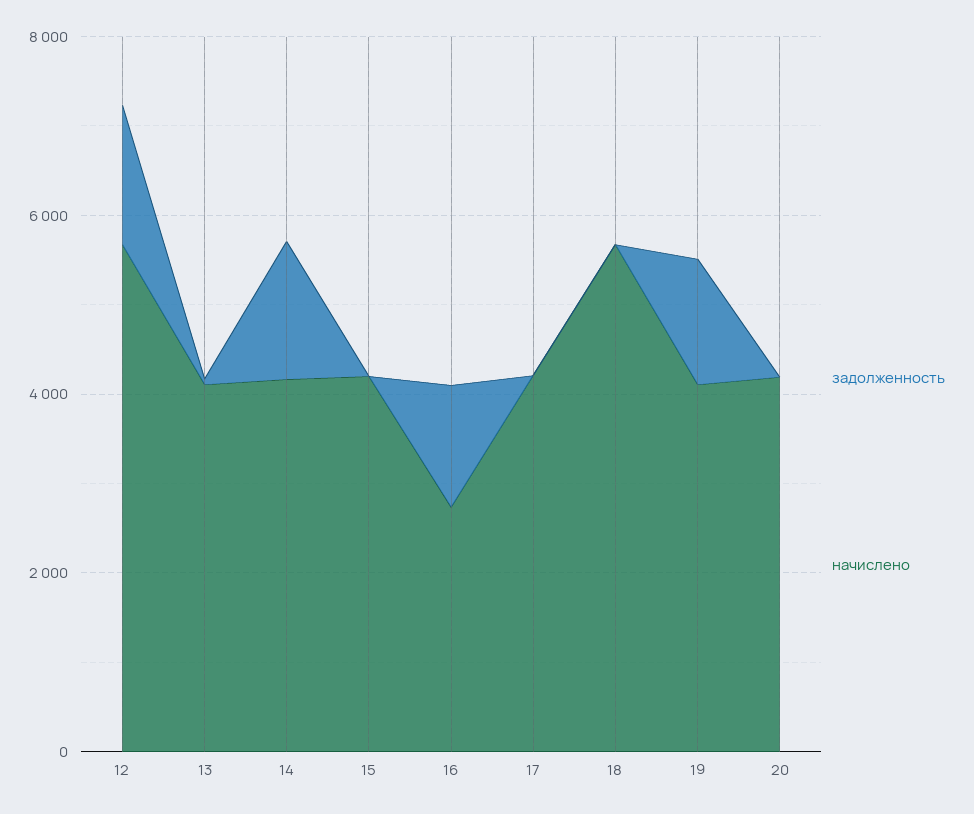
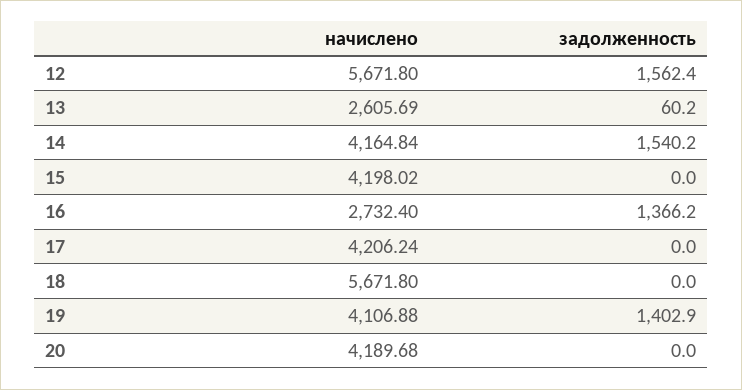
начислено, 13: 4000 -> 2605.69

